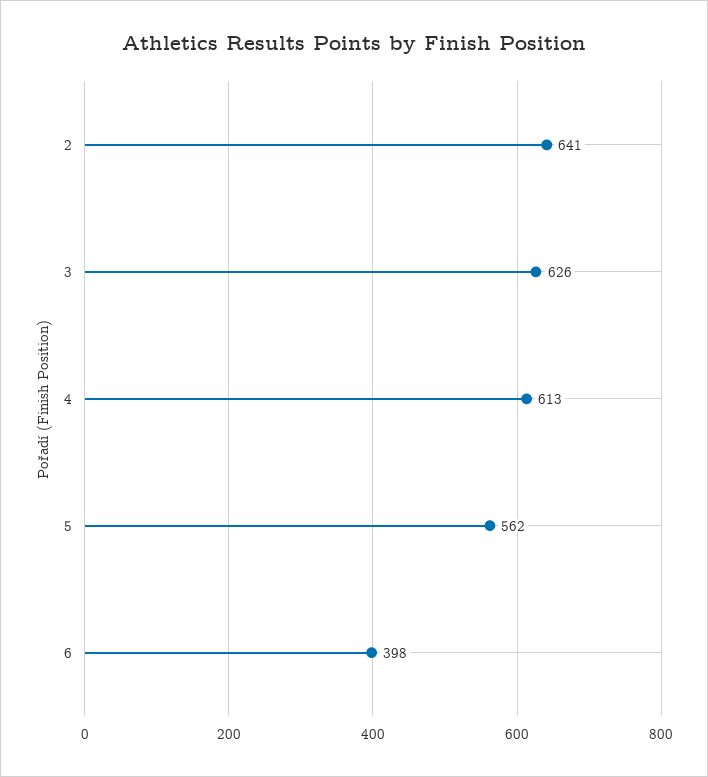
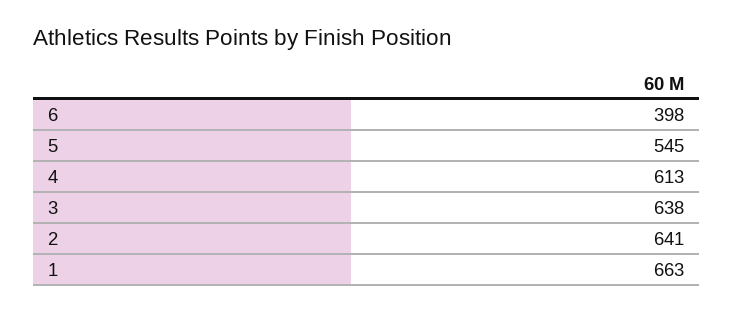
3: 626 -> 638
5: 562 -> 545
1: none -> 663

